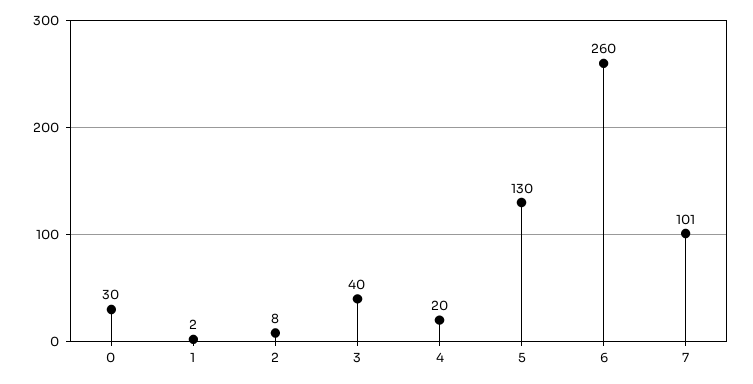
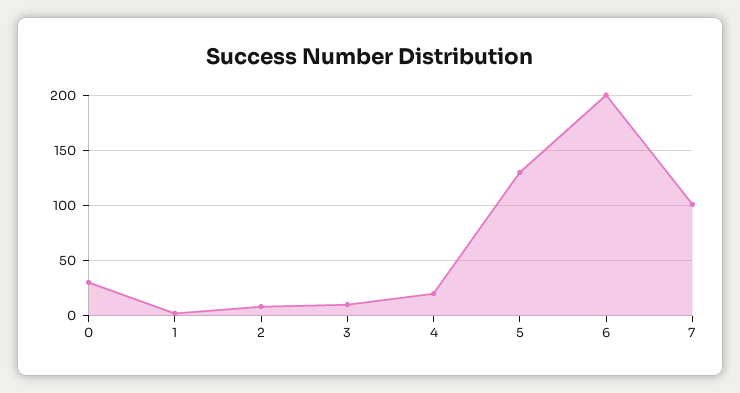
3: 40 -> 10
6: 260 -> 200

